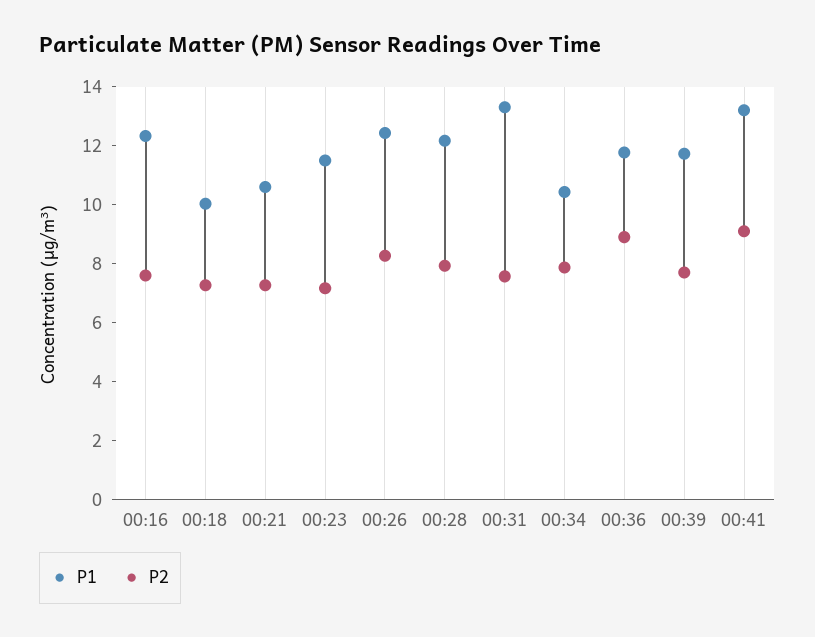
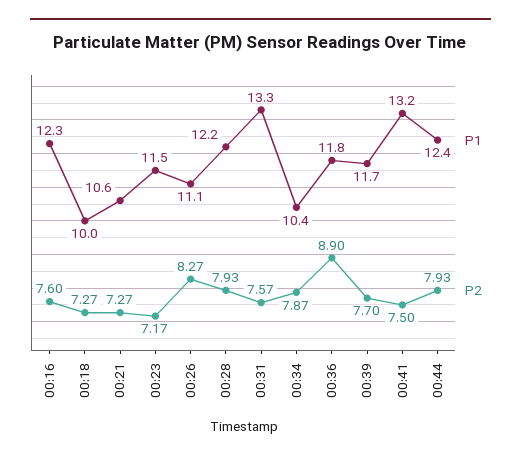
P1, 00:26: 12.5 -> 11.1
P2, 00:41: 9 -> 7.5
P1, 00:44: none -> 12.4
P2, 00:44: none -> 7.93

